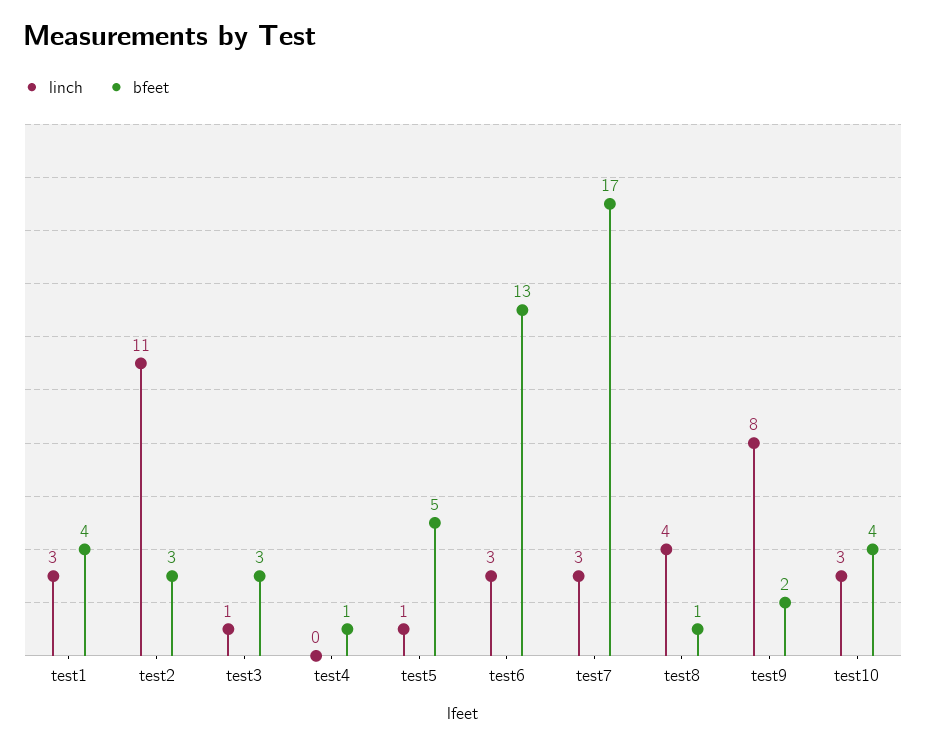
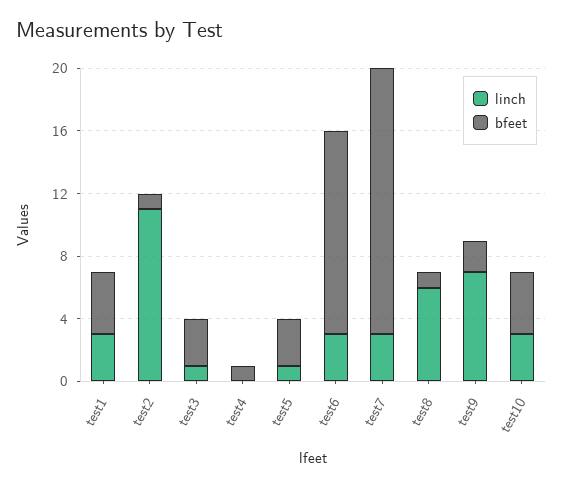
bfeet, test2: 3 -> 1
bfeet, test5: 5 -> 3
linch, test8: 4 -> 6
linch, test9: 8 -> 7

